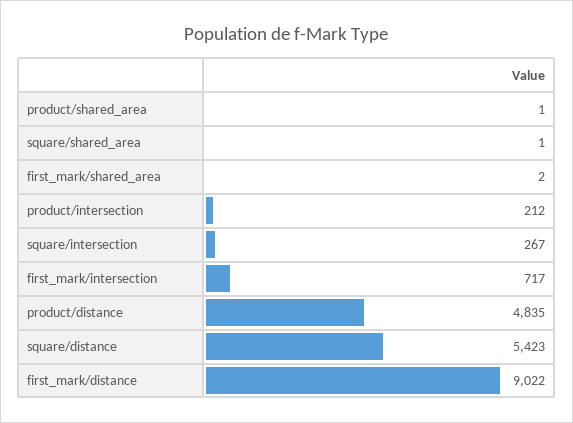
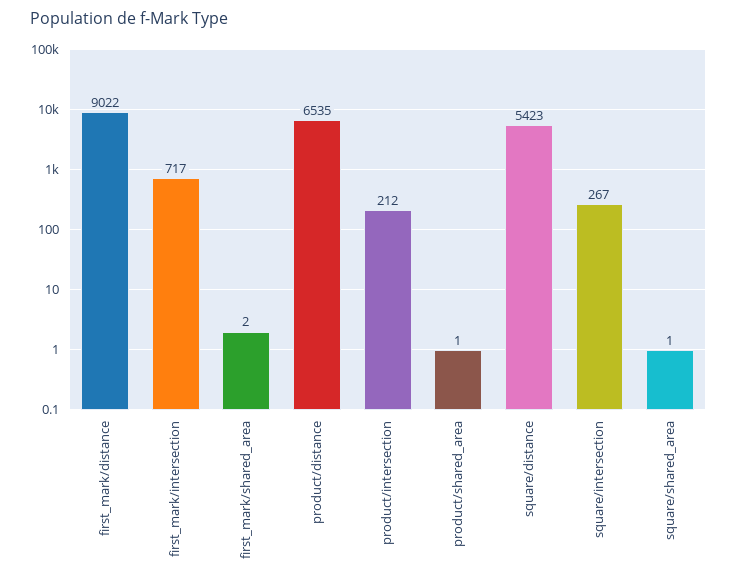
product/distance: 4835 -> 6535

